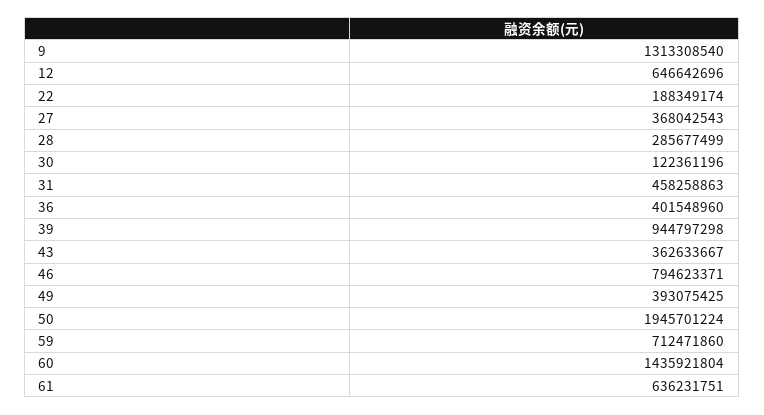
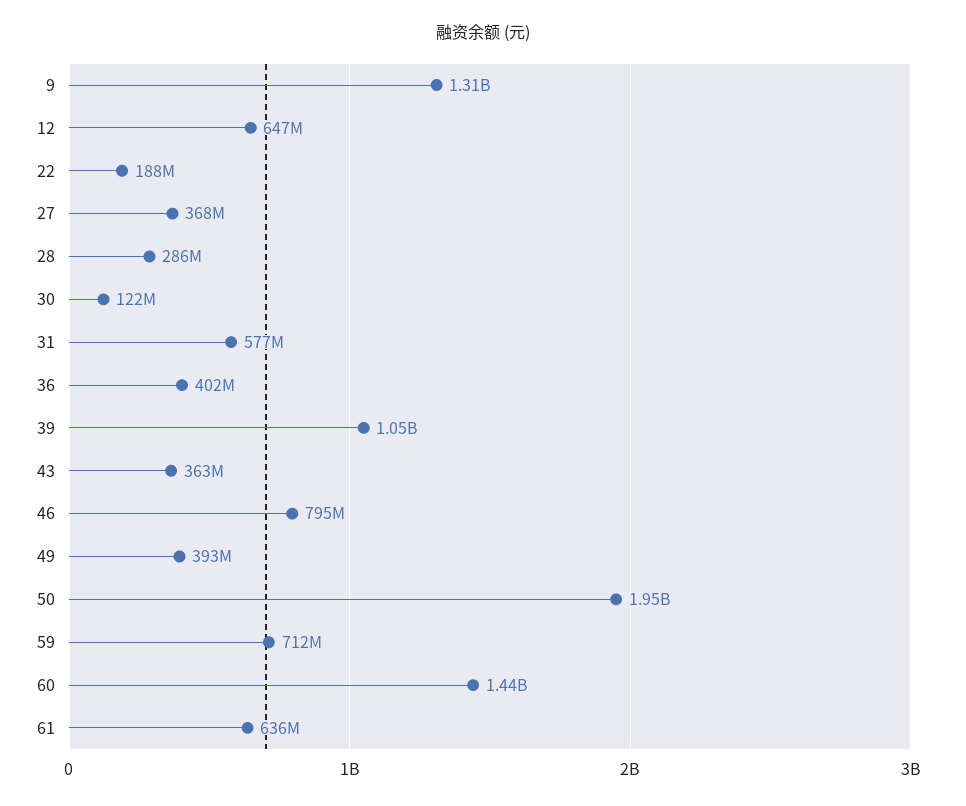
31: 458258863 -> 577000000
39: 944797298 -> 1050000000

